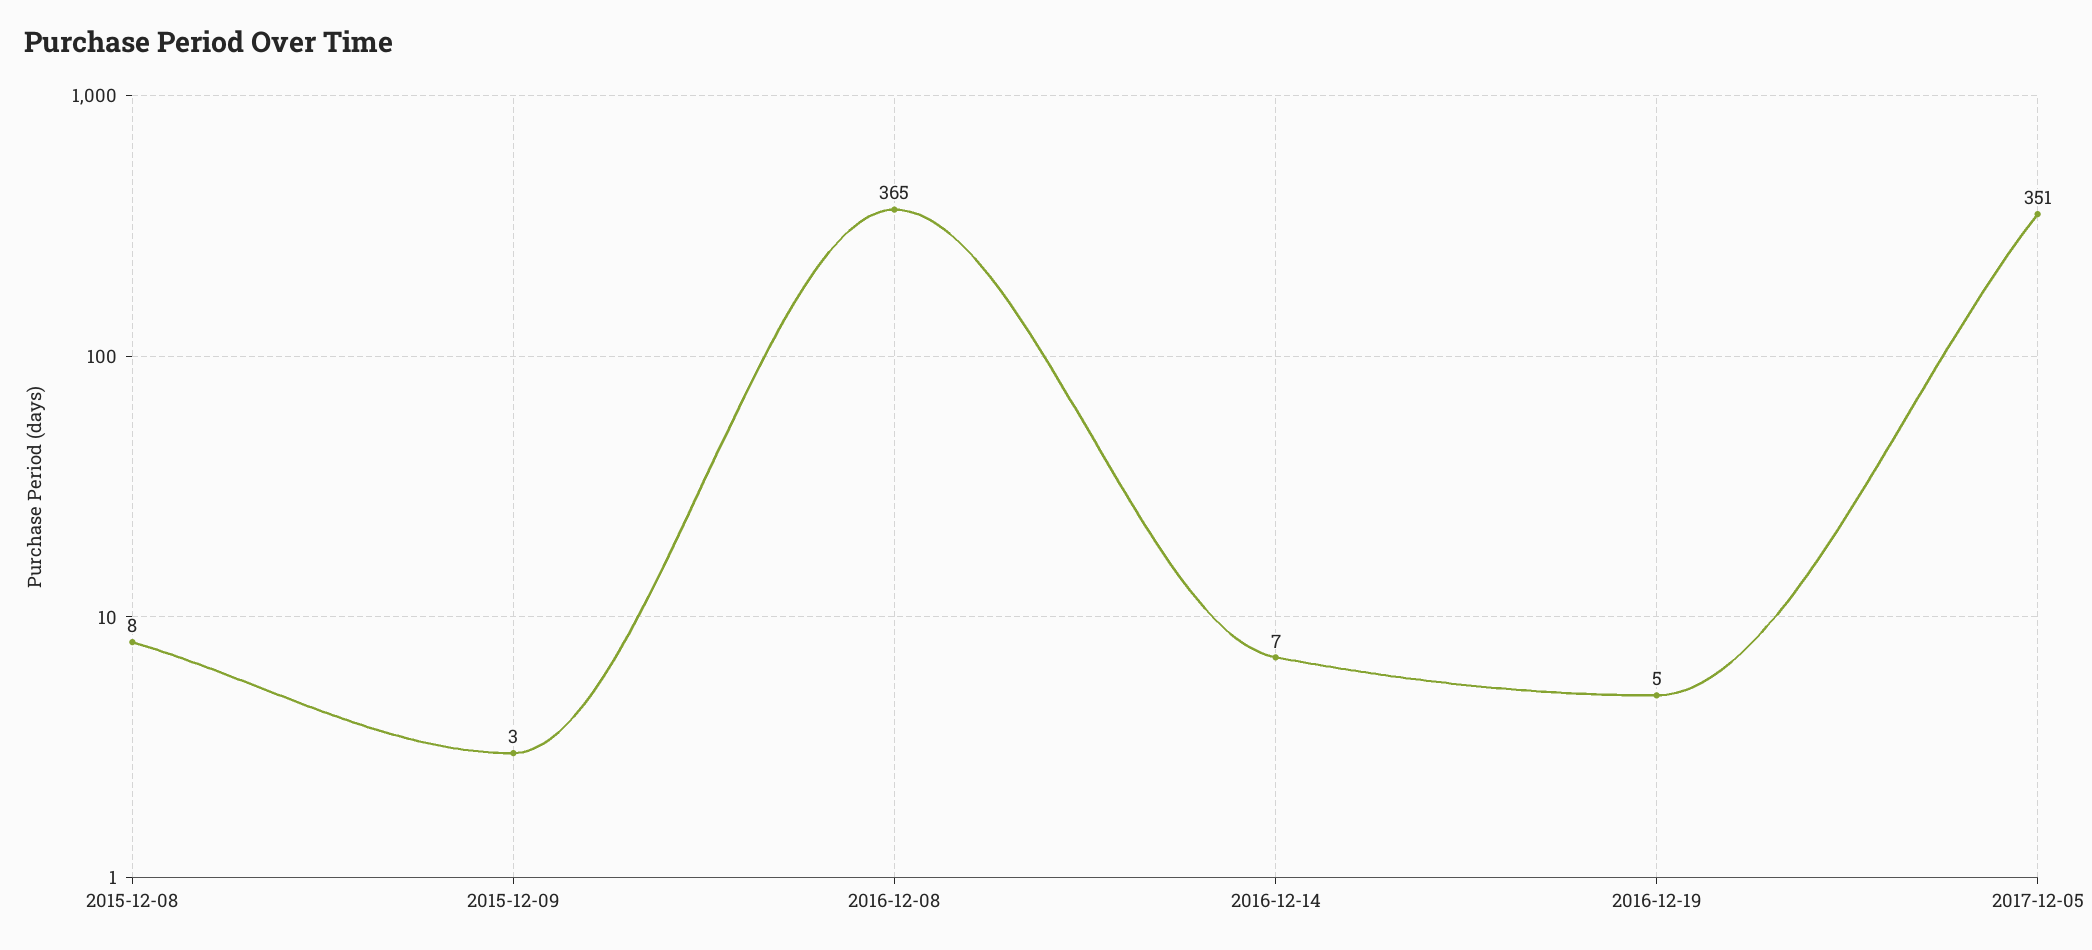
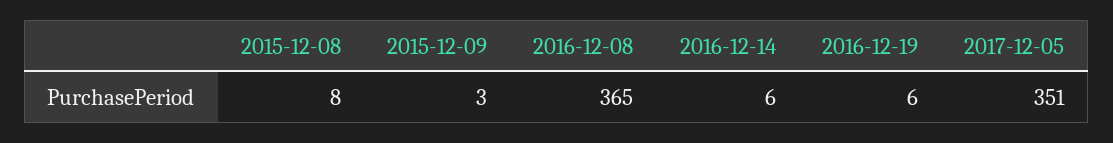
2016-12-14: 7 -> 6
2016-12-19: 5 -> 6

